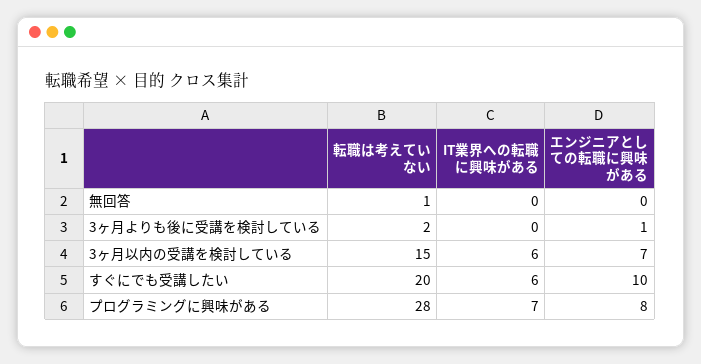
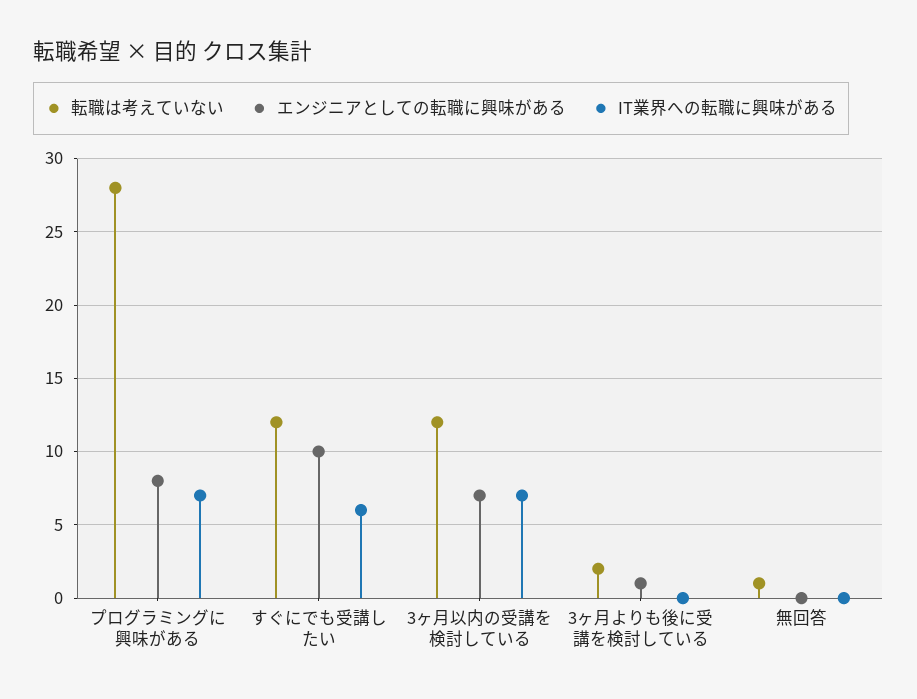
転職は考えていない, 3ヶ月以内の受講を検討している: 15 -> 12
IT業界への転職に興味がある, 3ヶ月以内の受講を検討している: 6 -> 7
転職は考えていない, すぐにでも受講したい: 20 -> 12

